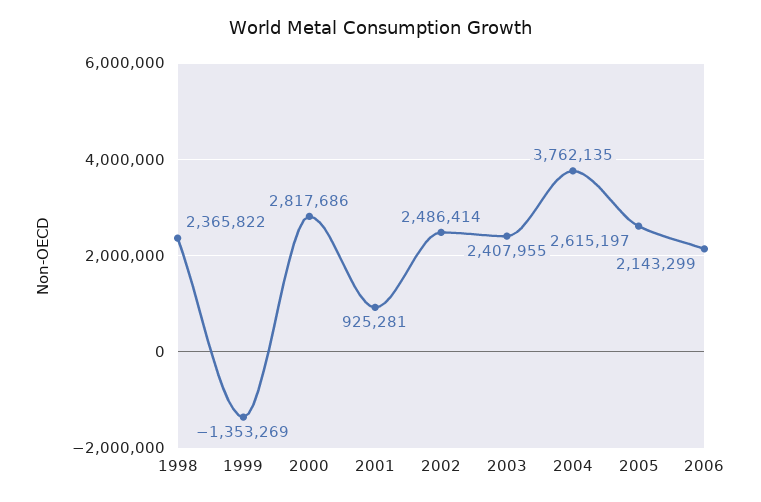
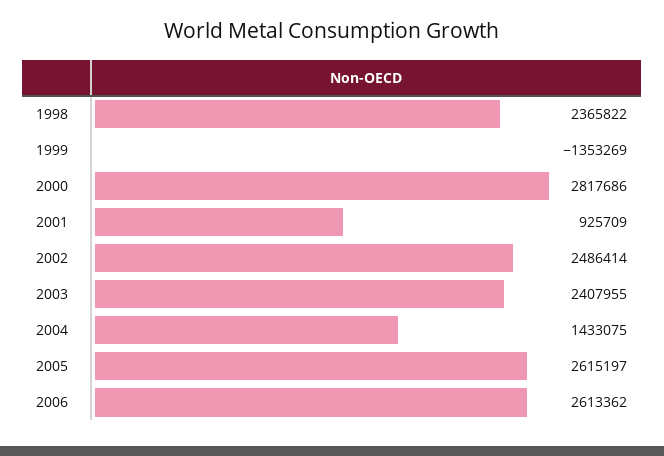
2001: 925281 -> 925709
2004: 3762135 -> 1433075
2006: 2143299 -> 2613362

